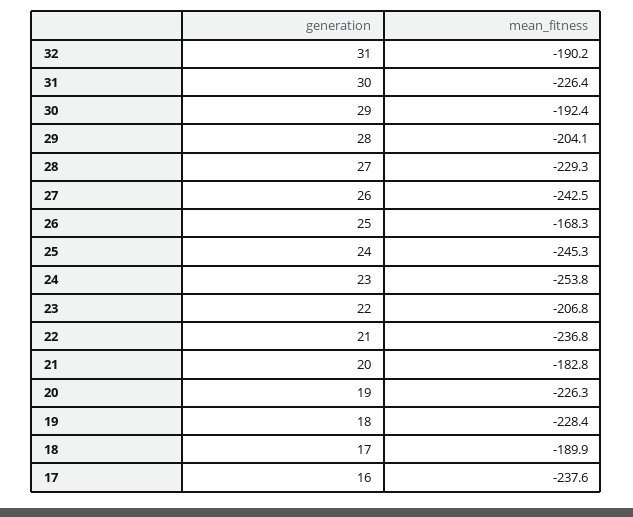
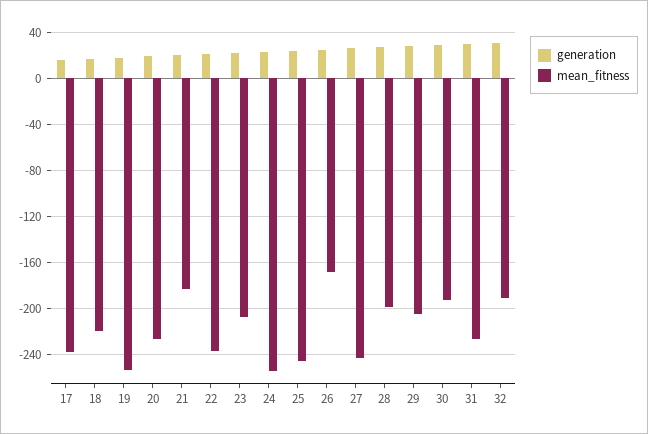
mean_fitness, 28: -229.3 -> -200
mean_fitness, 19: -228.4 -> -250
mean_fitness, 18: -189.9 -> -220

